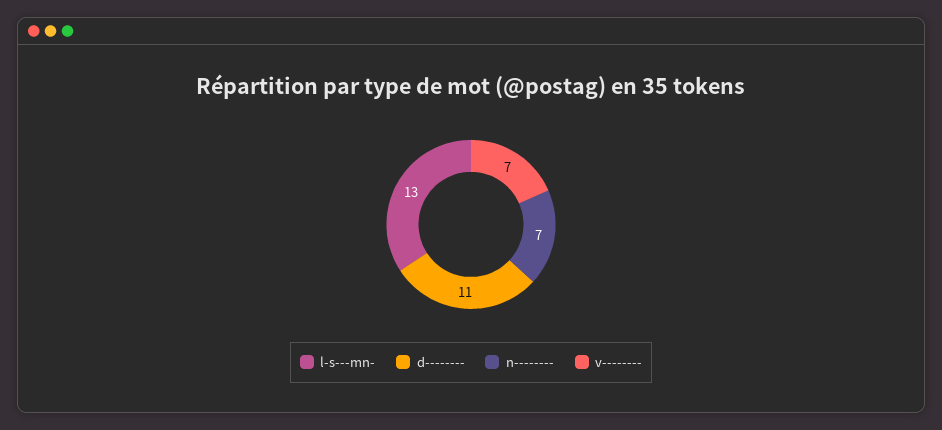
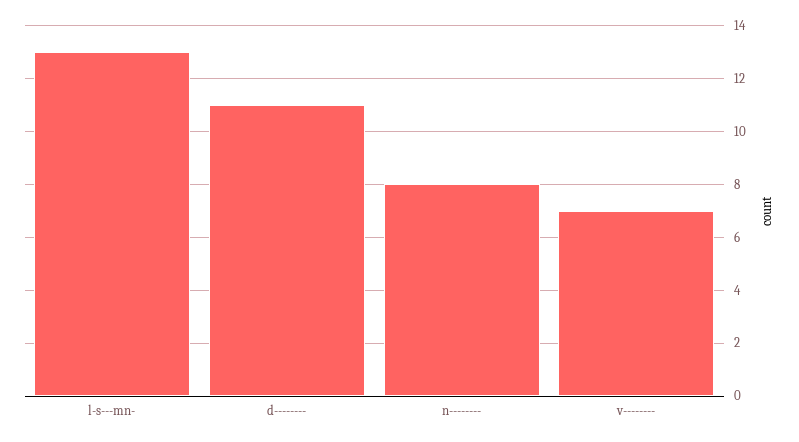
n--------: 7 -> 8

